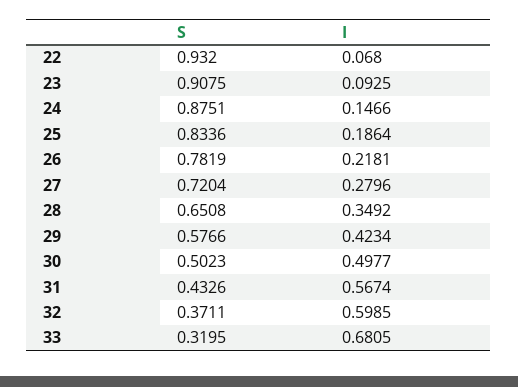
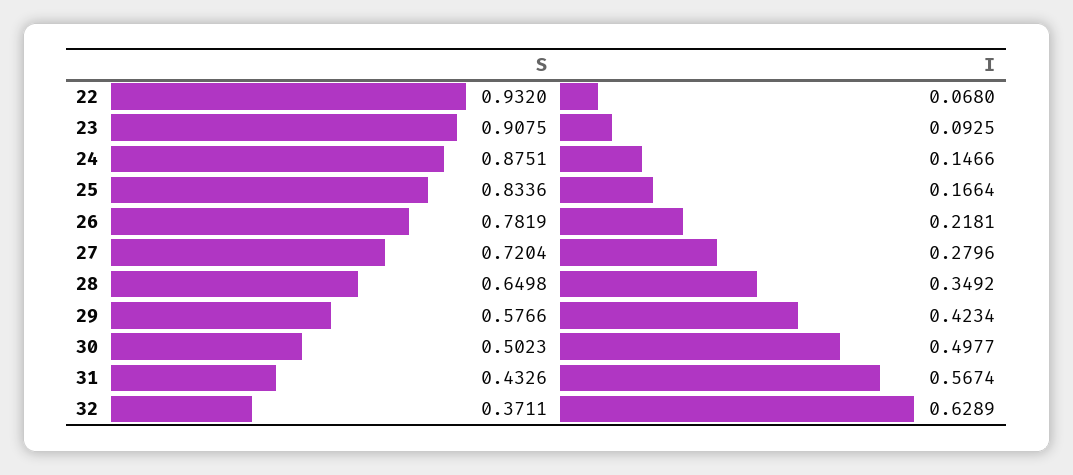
I, 25: 0.1864 -> 0.1664
S, 28: 0.6508 -> 0.6498
I, 32: 0.5985 -> 0.6289
S, 33: 0.3195 -> none
I, 33: 0.6805 -> none

